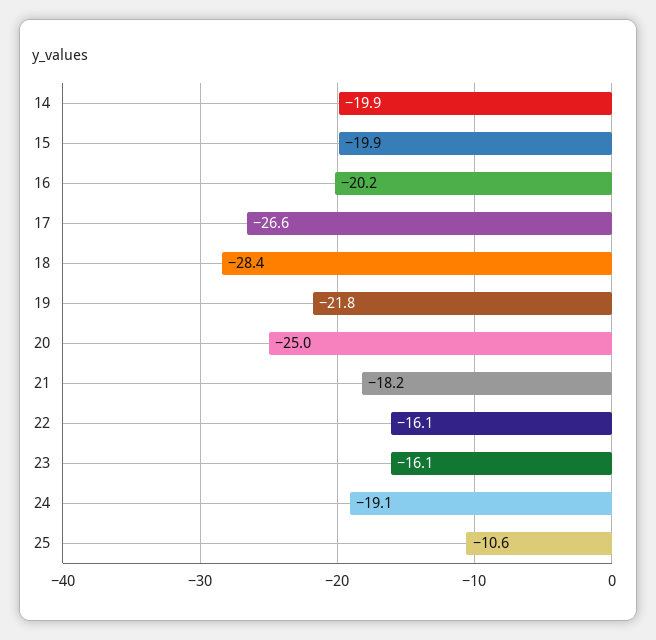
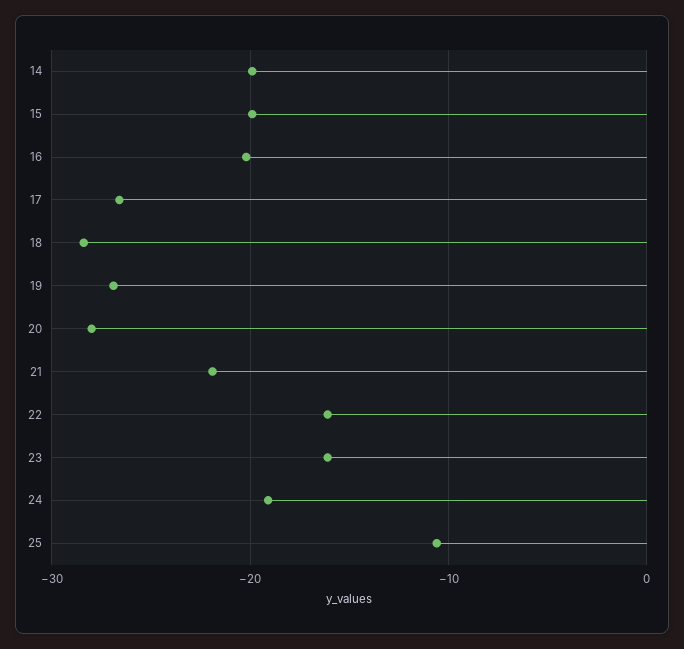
19: -21.8 -> -27
20: -25 -> -28
21: -18.2 -> -22

